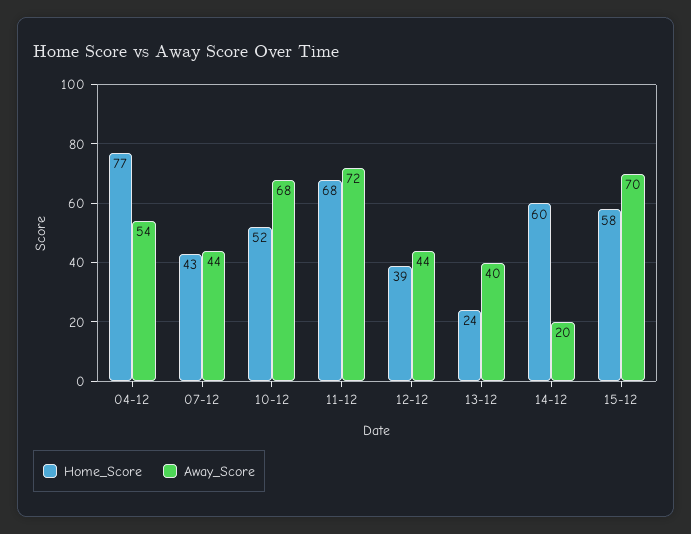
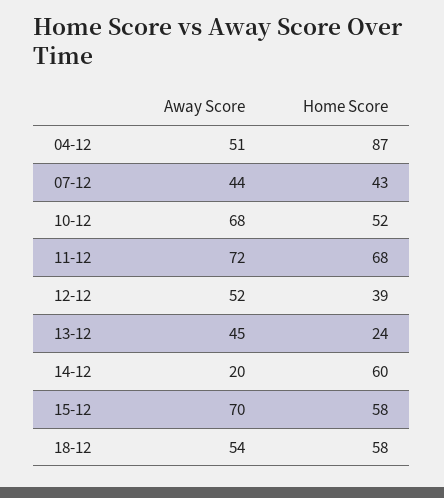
Home_Score, 04-12: 77 -> 87
Away_Score, 04-12: 54 -> 51
Away_Score, 12-12: 44 -> 52
Away_Score, 13-12: 40 -> 45
Away_Score, 18-12: none -> 54
Home_Score, 18-12: none -> 58

